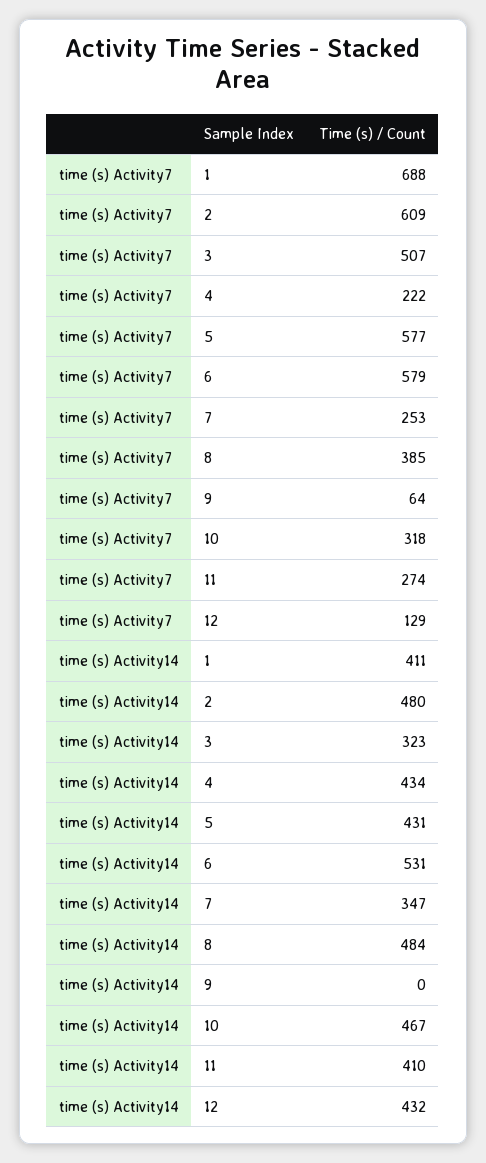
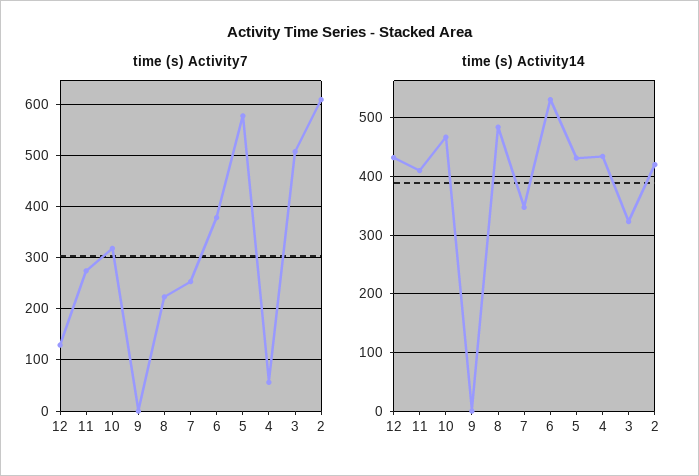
time (s) Activity7, 1: 688 -> none
time (s) Activity7, 4: 222 -> 60
time (s) Activity7, 6: 579 -> 380
time (s) Activity7, 8: 385 -> 220
time (s) Activity7, 9: 64 -> 0
time (s) Activity14, 1: 411 -> none
time (s) Activity14, 2: 480 -> 420

